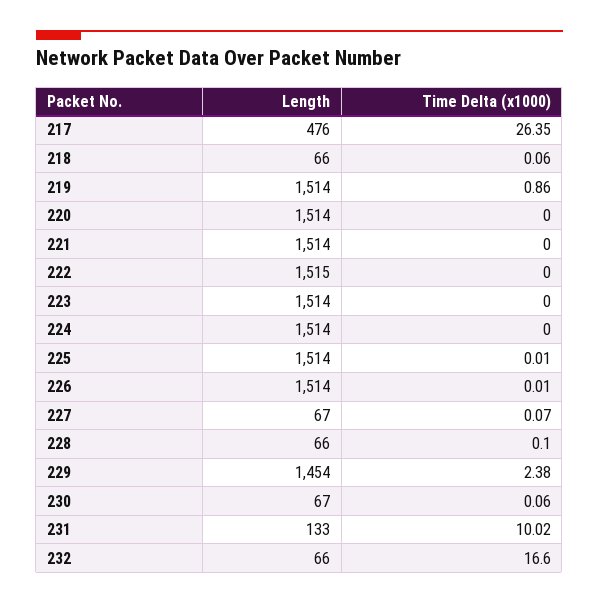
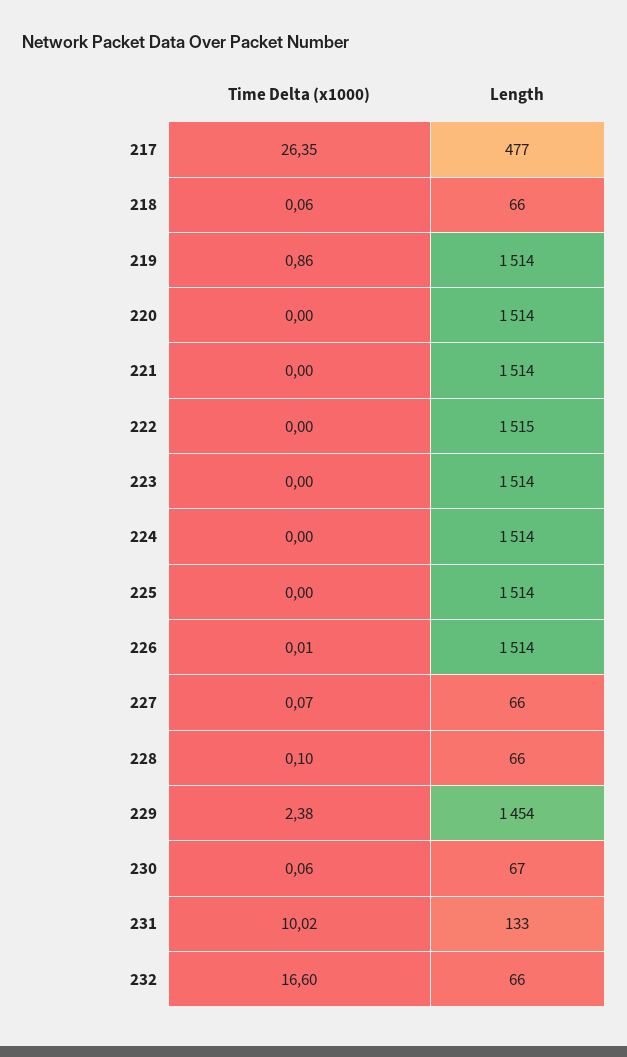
Length, 217: 476 -> 477
Time Delta (x1000), 225: 0.01 -> 0
Length, 227: 67 -> 66

